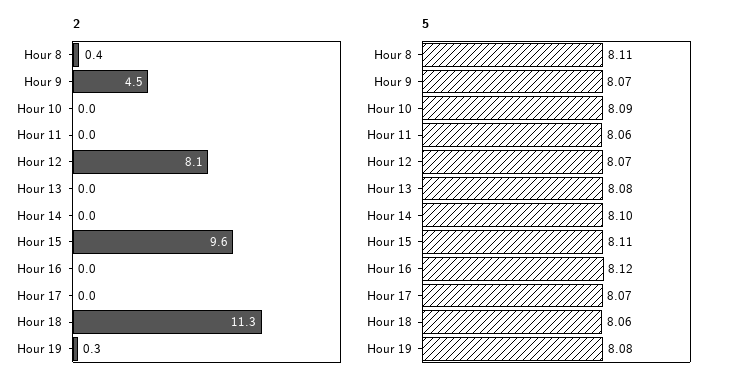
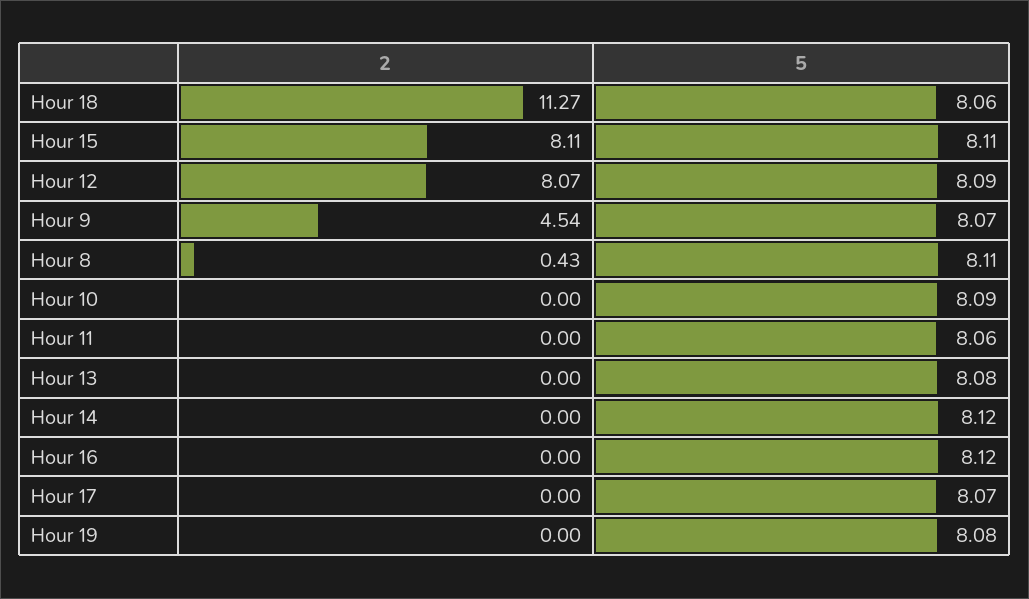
2, Hour 15: 9.6 -> 8.11
2, Hour 19: 0.3 -> 0
5, Hour 12: 8.07 -> 8.09
5, Hour 14: 8.1 -> 8.12

